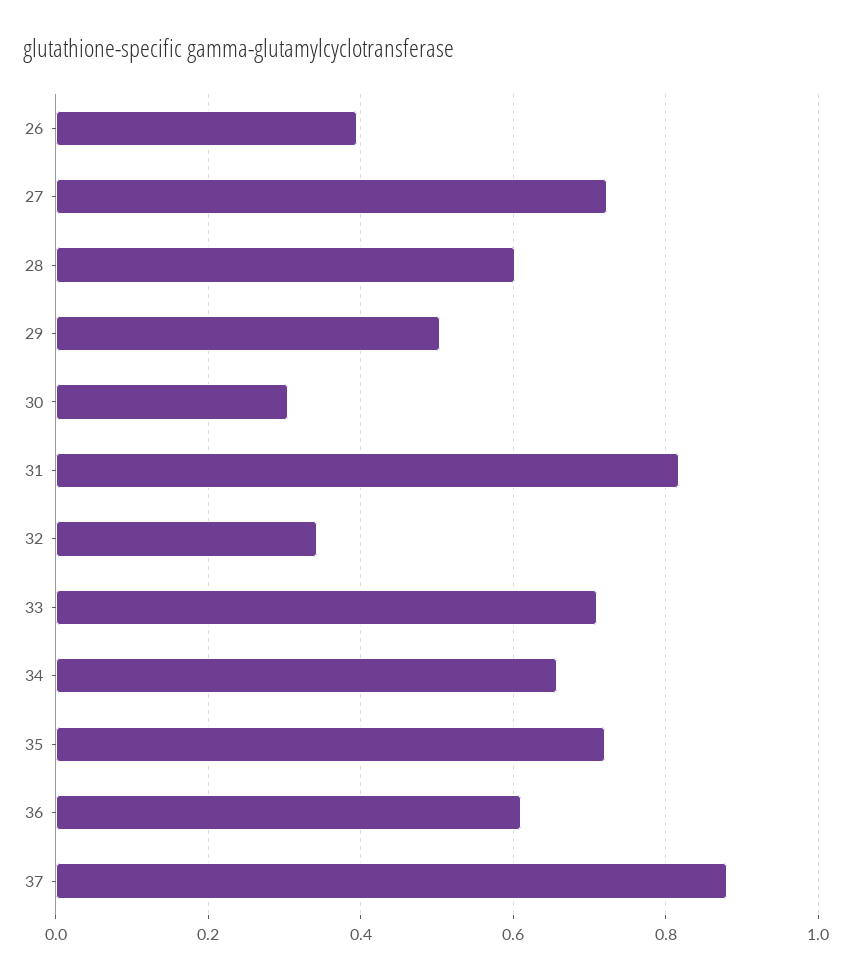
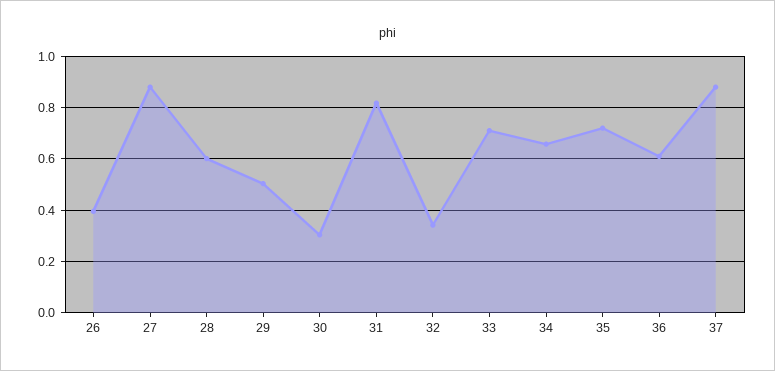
27: 0.72 -> 0.875

